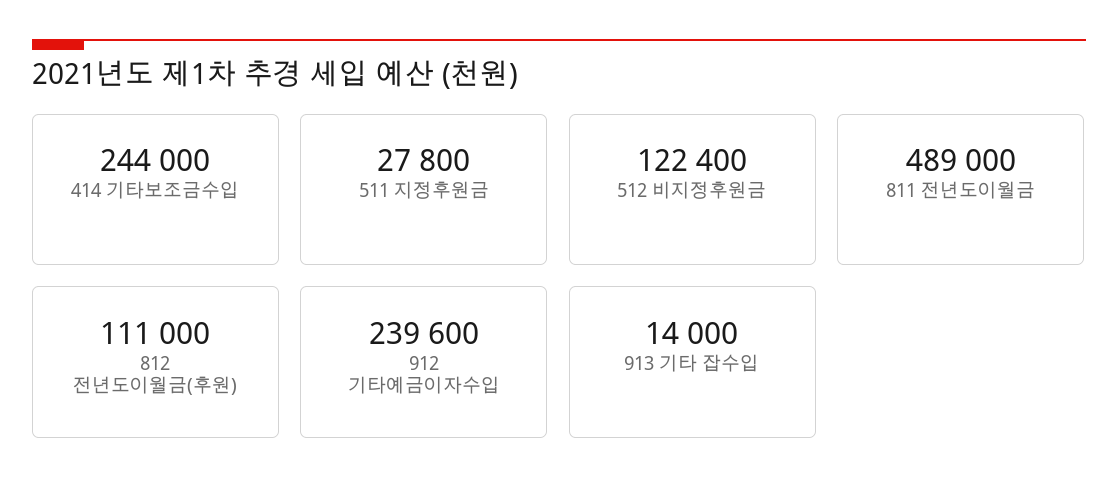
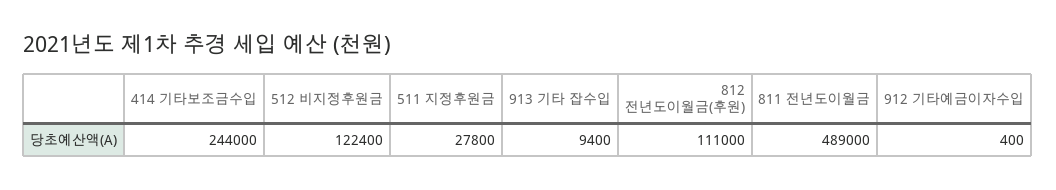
912 기타예금이자수입: 239600 -> 400
913 기타 잡수입: 14000 -> 9400

